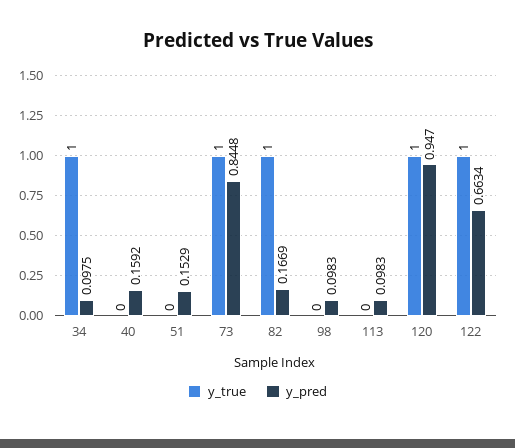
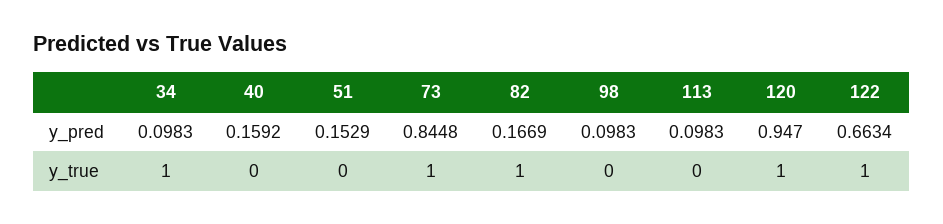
y_pred, 34: 0.0975 -> 0.0983

